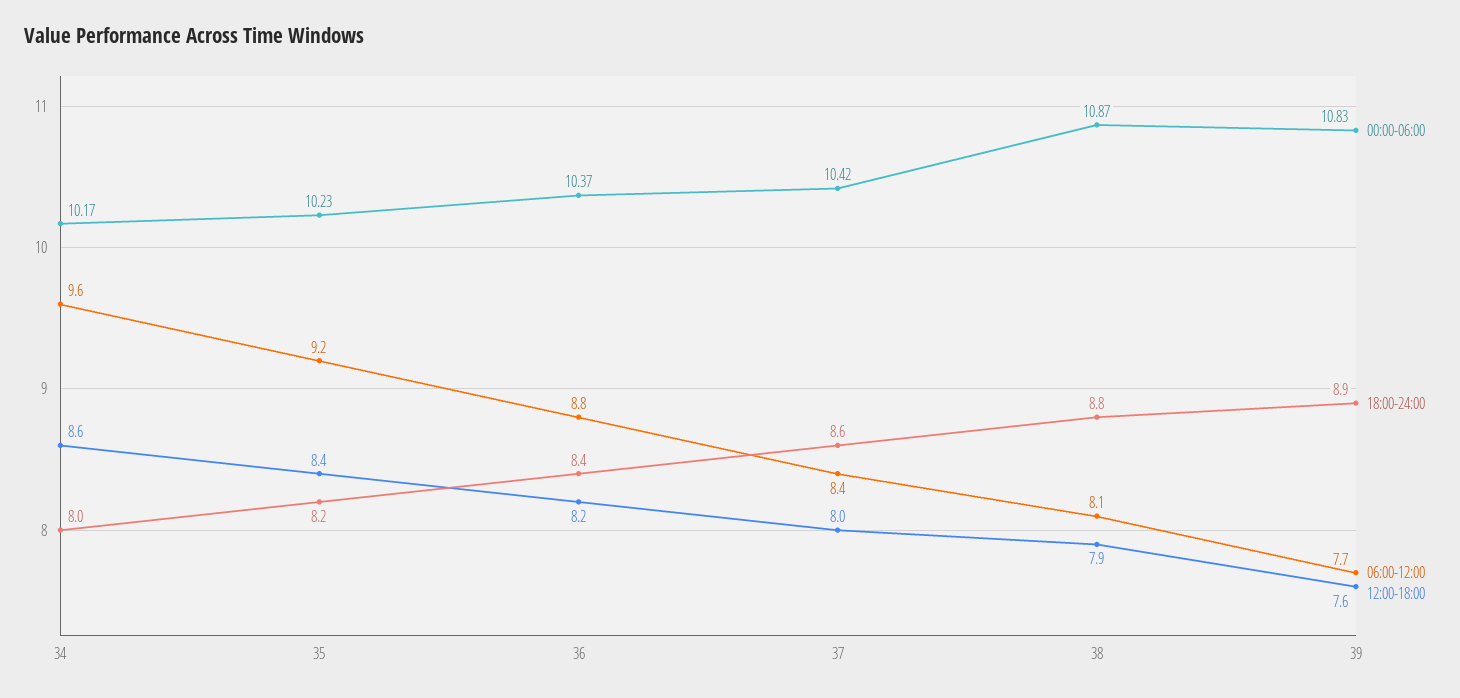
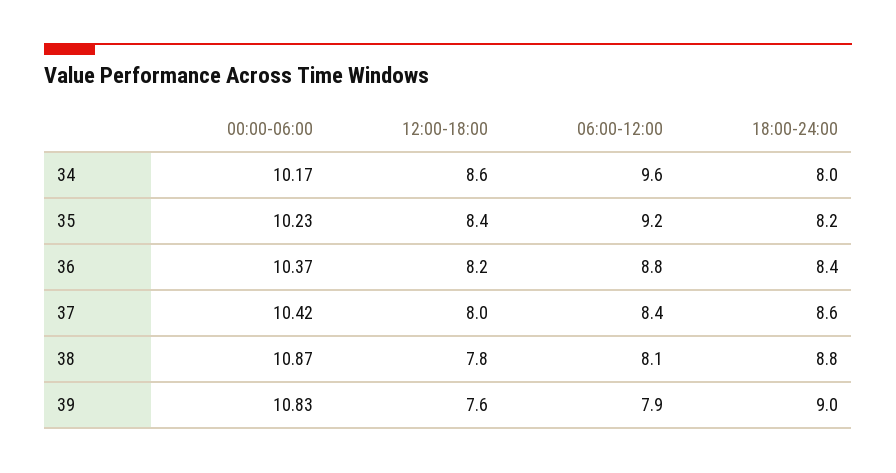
12:00-18:00, 38: 7.9 -> 7.8
18:00-24:00, 39: 8.9 -> 9
06:00-12:00, 39: 7.7 -> 7.9

